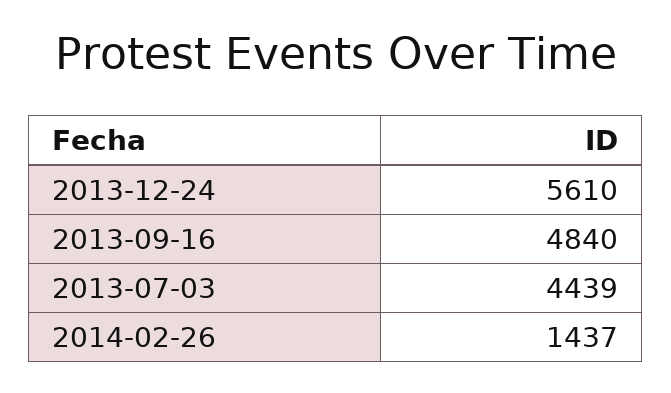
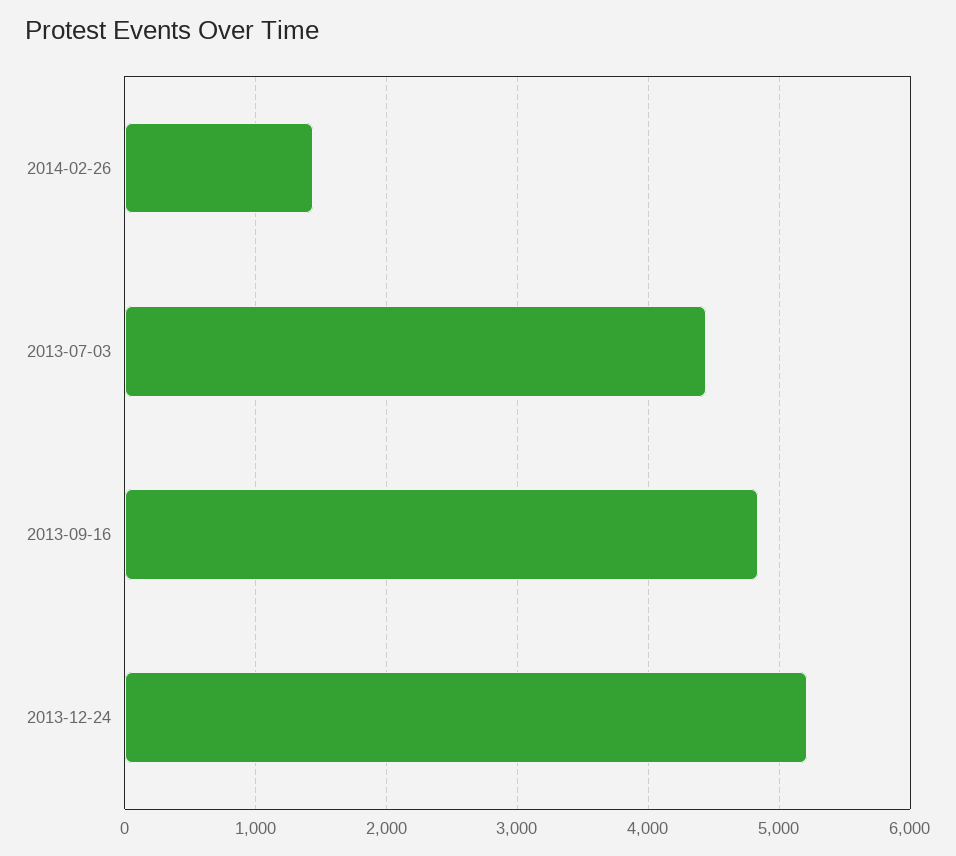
2013-12-24: 5610 -> 5200

